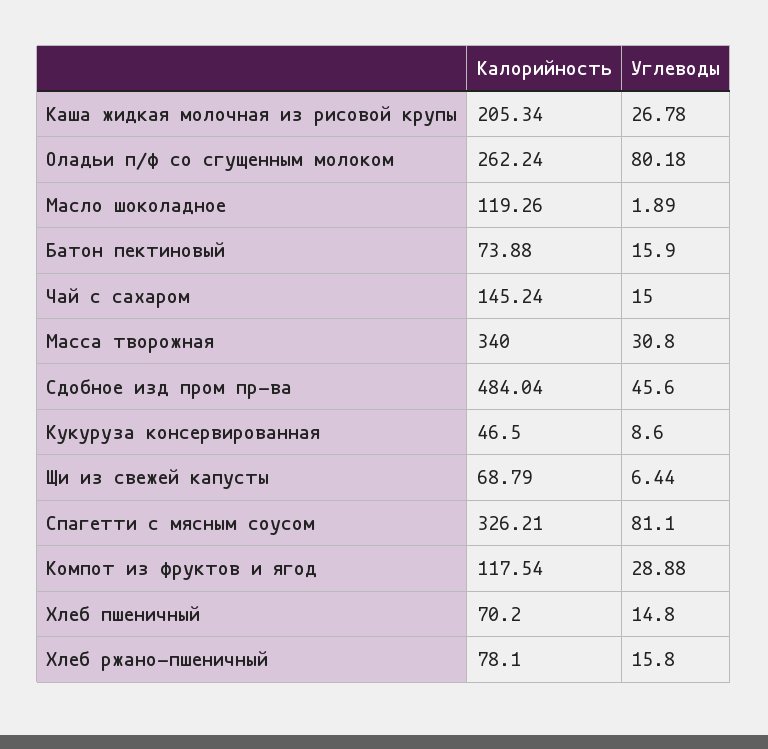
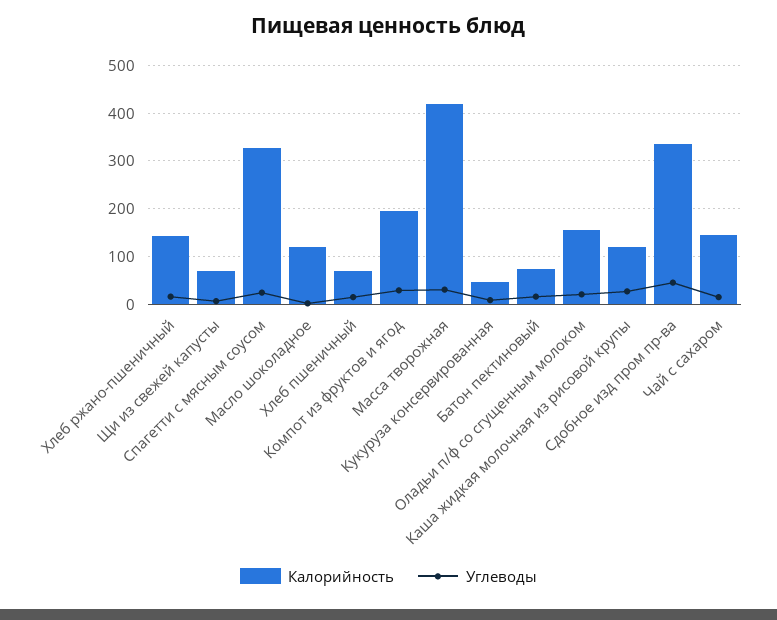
Калорийность, Каша жидкая молочная из рисовой крупы: 205.34 -> 120
Калорийность, Оладьи п/ф со сгущенным молоком: 262.24 -> 160
Углеводы, Оладьи п/ф со сгущенным молоком: 80.18 -> 20
Калорийность, Масса творожная: 340 -> 420
Калорийность, Сдобное изд пром пр-ва: 484.04 -> 340
Углеводы, Спагетти с мясным соусом: 81.1 -> 20
Калорийность, Компот из фруктов и ягод: 117.54 -> 200
Калорийность, Хлеб ржано-пшеничный: 78.1 -> 140

